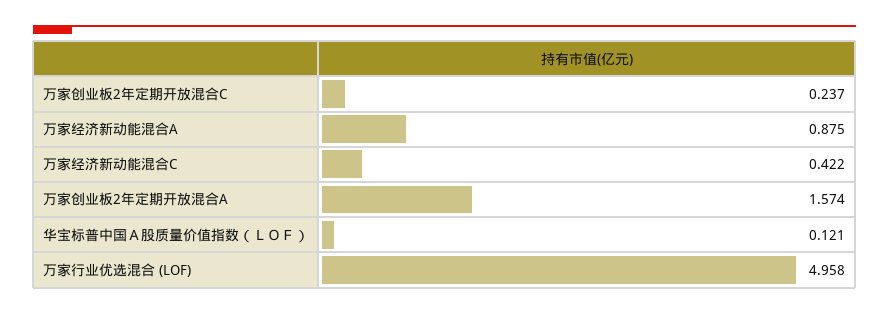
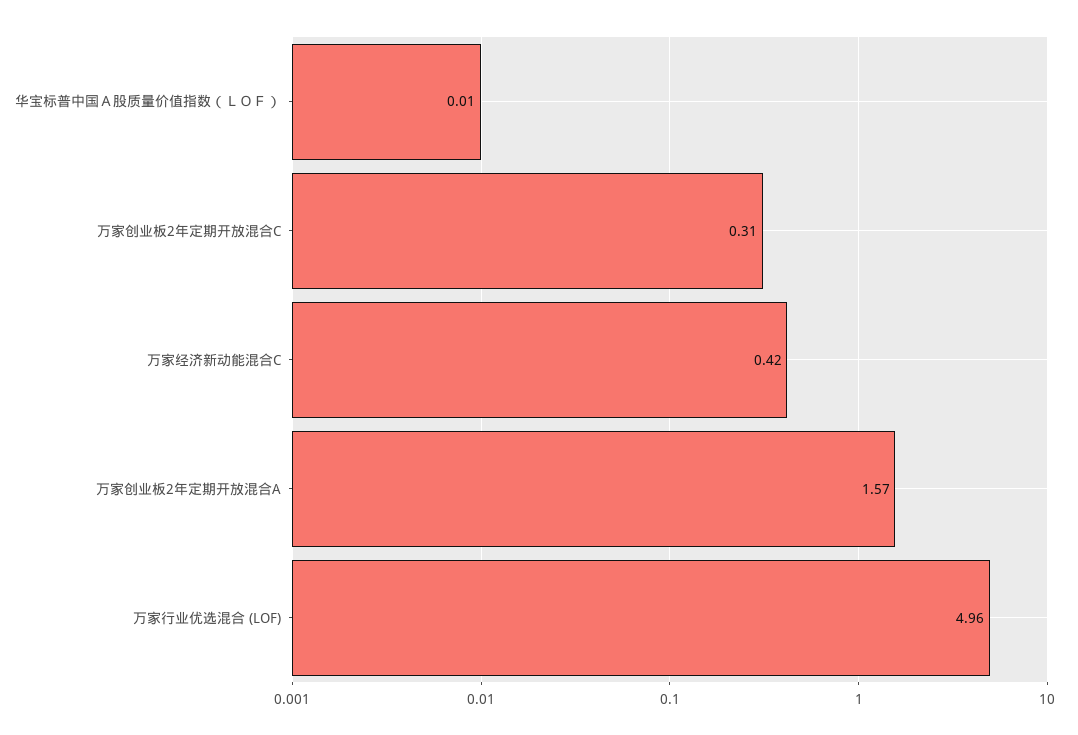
万家创业板2年定期开放混合C: 0.237 -> 0.31
万家经济新动能混合A: 0.875 -> none
华宝标普中国Ａ股质量价值指数（ＬＯＦ）: 0.121 -> 0.01

